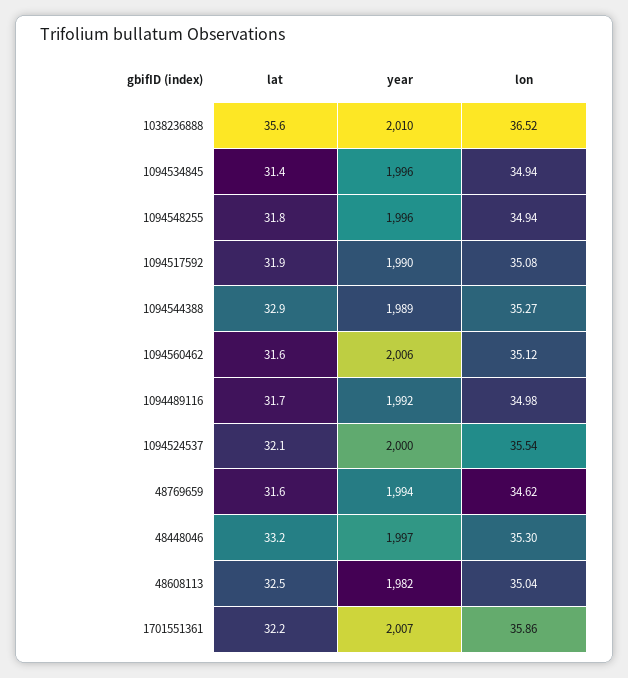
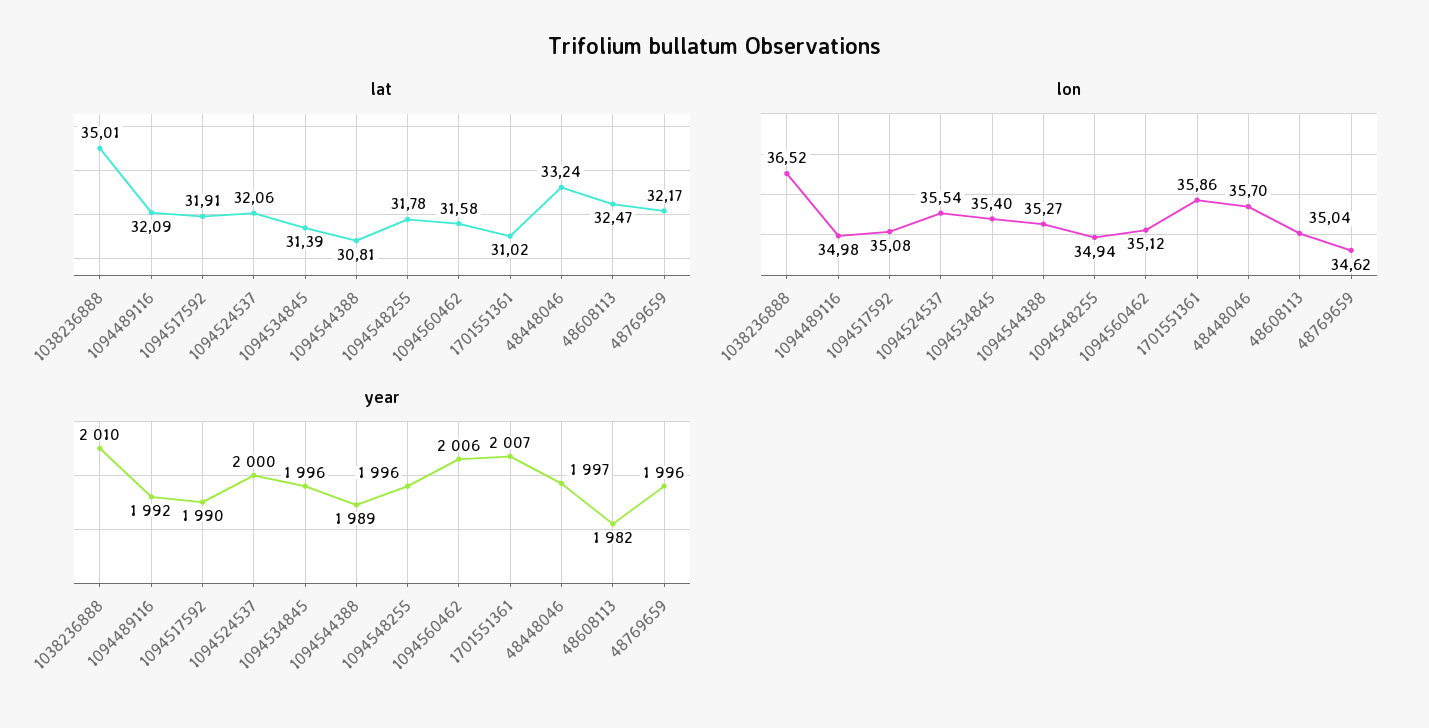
lat, 1038236888: 35.6 -> 35.01
lon, 1094534845: 34.94 -> 35.4
lat, 1094544388: 32.9 -> 30.81
lat, 1094489116: 31.7 -> 32.09
lat, 48769659: 31.6 -> 32.17
year, 48769659: 1994 -> 1996
lon, 48448046: 35.3 -> 35.7
lat, 1701551361: 32.2 -> 31.02

